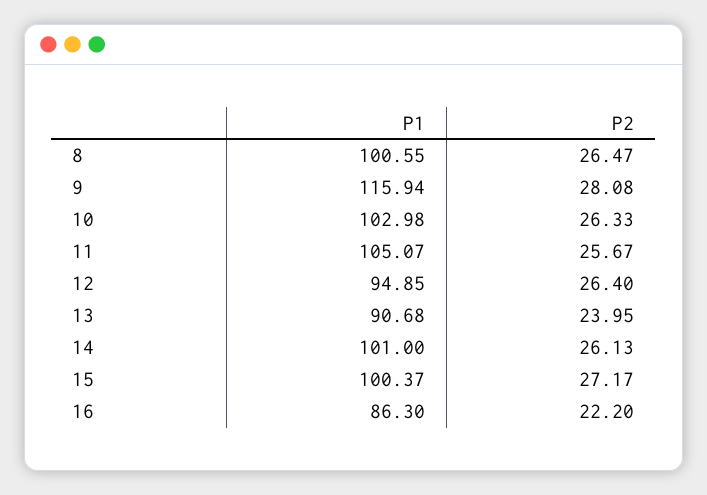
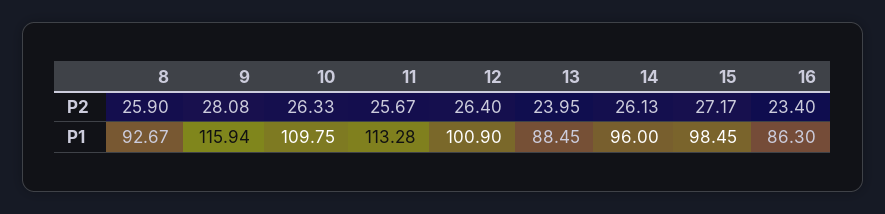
P1, 8: 100.55 -> 92.67
P2, 8: 26.47 -> 25.9
P1, 10: 102.98 -> 109.75
P1, 11: 105.07 -> 113.28
P1, 12: 94.85 -> 100.9
P1, 13: 90.68 -> 88.45
P1, 14: 101 -> 96
P1, 15: 100.37 -> 98.45
P2, 16: 22.2 -> 23.4

